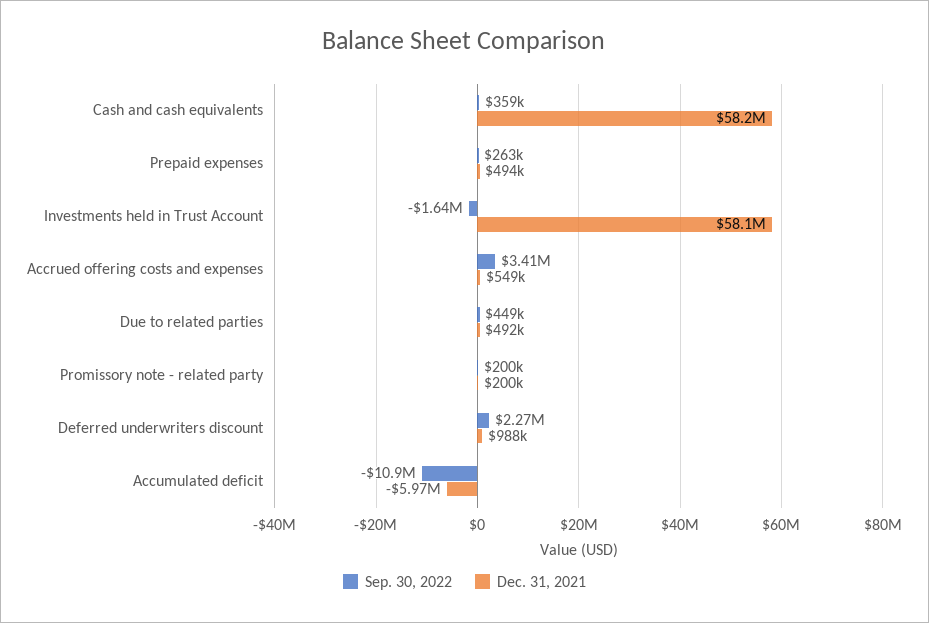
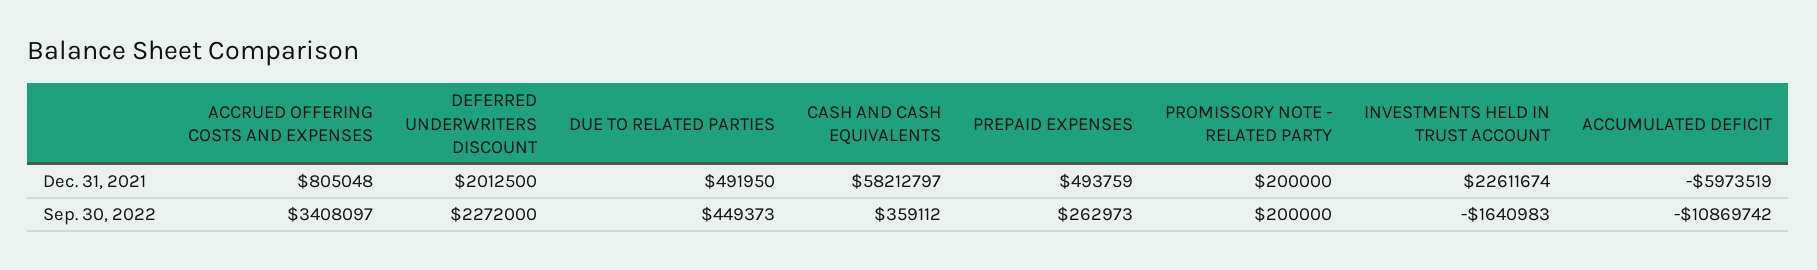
Dec. 31, 2021, Investments held in Trust Account: 58100000 -> 22611674
Dec. 31, 2021, Accrued offering costs and expenses: 549000 -> 805048
Dec. 31, 2021, Deferred underwriters discount: 988000 -> 2012500

